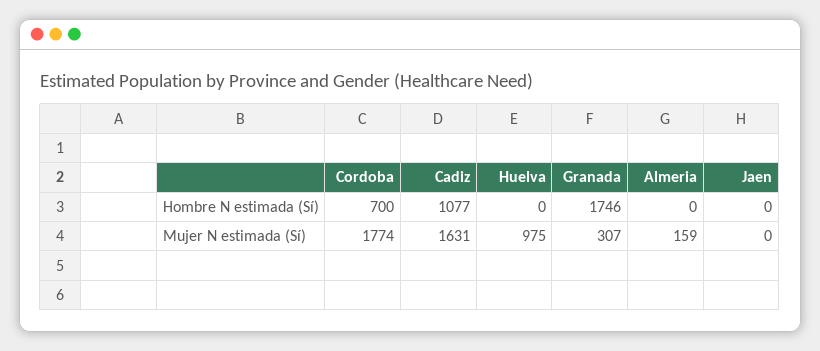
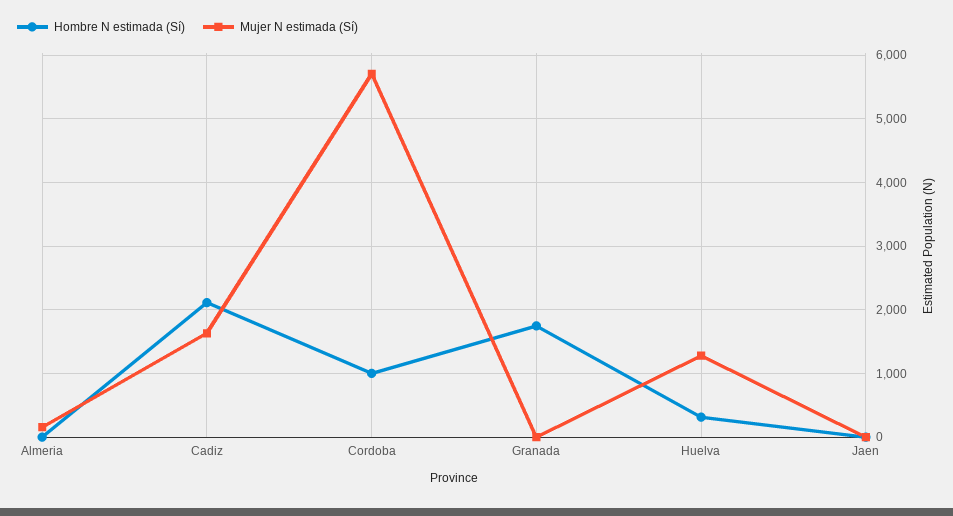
Hombre N estimada (Sí), Cordoba: 700 -> 1000
Hombre N estimada (Sí), Cadiz: 1077 -> 2100
Hombre N estimada (Sí), Huelva: 0 -> 300
Mujer N estimada (Sí), Cordoba: 1774 -> 5700
Mujer N estimada (Sí), Huelva: 975 -> 1300
Mujer N estimada (Sí), Granada: 307 -> 0

